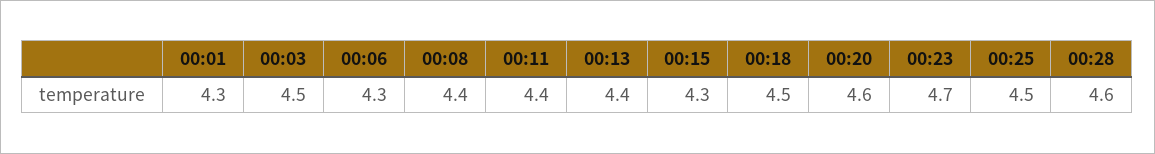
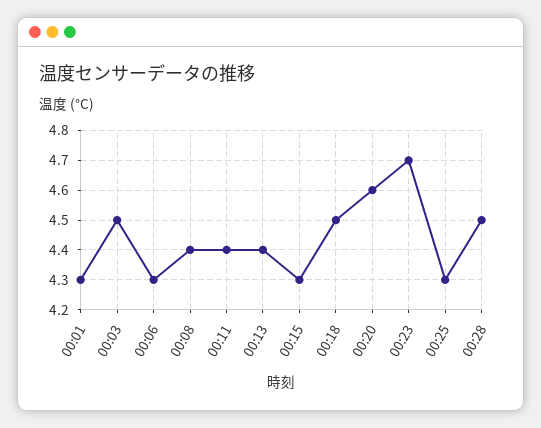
00:25: 4.5 -> 4.3
00:28: 4.6 -> 4.5

